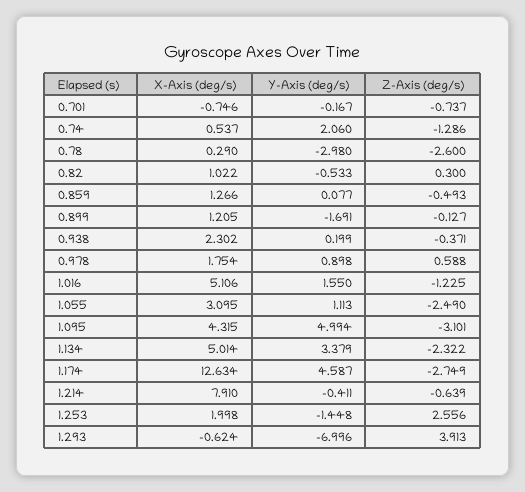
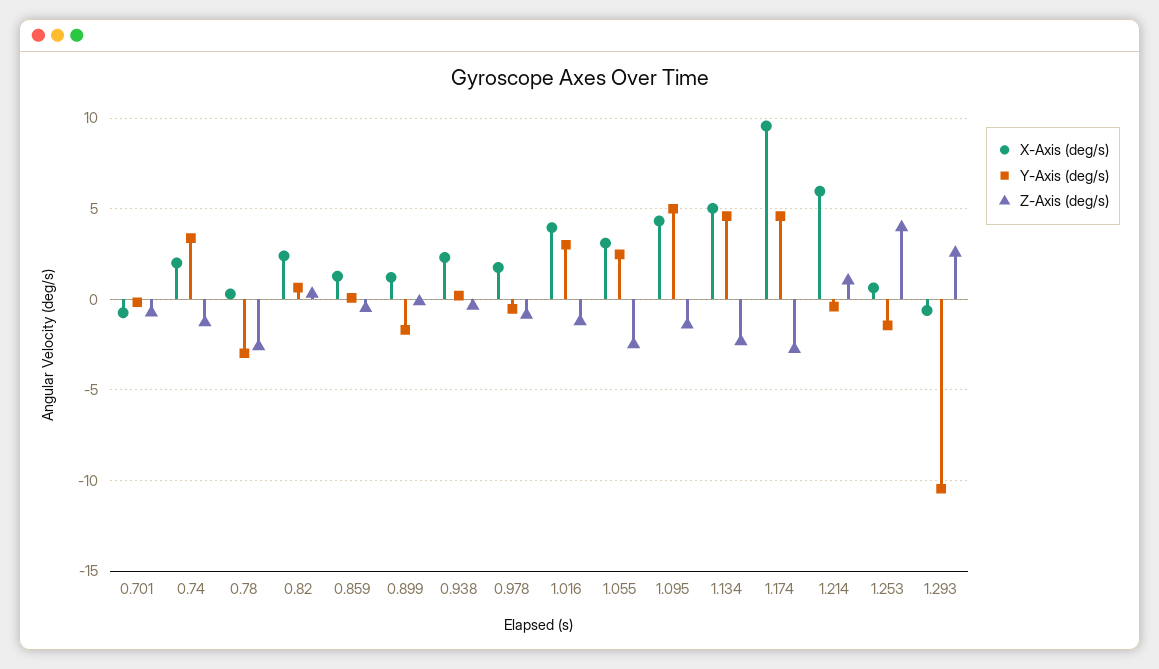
X-Axis (deg/s), 0.74: 0.537 -> 2
Y-Axis (deg/s), 0.74: 2.06 -> 3.5
X-Axis (deg/s), 0.82: 1.022 -> 2.5
Y-Axis (deg/s), 0.82: -0.533 -> 0.5
Y-Axis (deg/s), 0.978: 0.898 -> -0.5
Z-Axis (deg/s), 0.978: 0.588 -> -1
X-Axis (deg/s), 1.016: 5.106 -> 4
Y-Axis (deg/s), 1.016: 1.55 -> 3
Y-Axis (deg/s), 1.055: 1.113 -> 2.5
Z-Axis (deg/s), 1.095: -3.101 -> -1.5
Y-Axis (deg/s), 1.134: 3.379 -> 4.5
X-Axis (deg/s), 1.174: 12.634 -> 9.5
X-Axis (deg/s), 1.214: 7.91 -> 6
Z-Axis (deg/s), 1.214: -0.639 -> 1
X-Axis (deg/s), 1.253: 1.998 -> 0.5
Z-Axis (deg/s), 1.253: 2.556 -> 4
Y-Axis (deg/s), 1.293: -6.996 -> -10.5
Z-Axis (deg/s), 1.293: 3.913 -> 2.5

